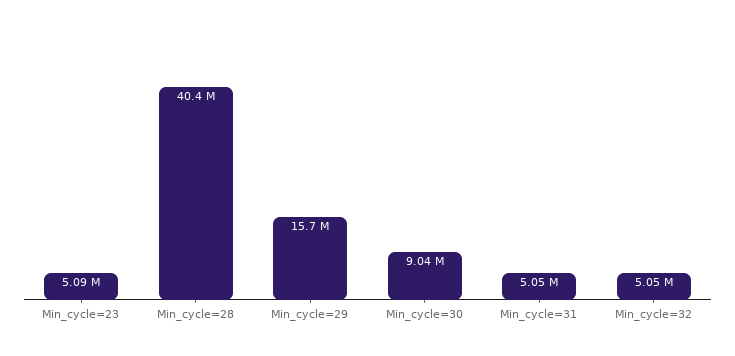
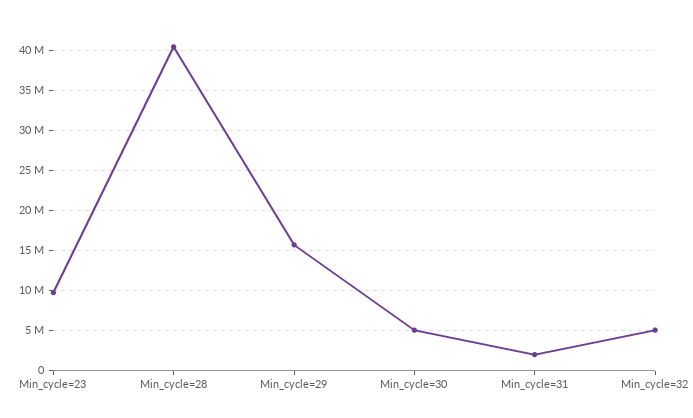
Min_cycle=23: 5090000 -> 10000000
Min_cycle=30: 9040000 -> 5000000
Min_cycle=31: 5050000 -> 2000000

